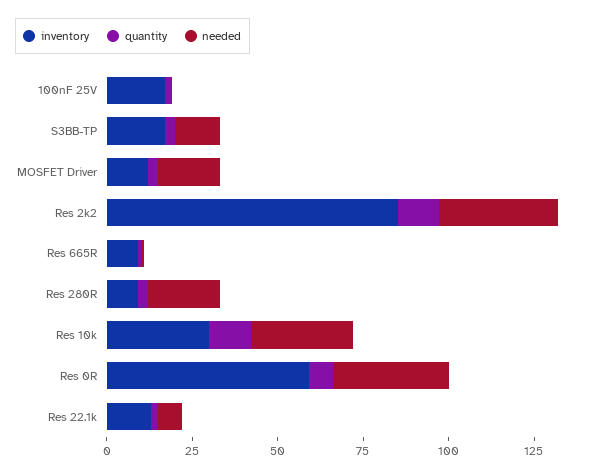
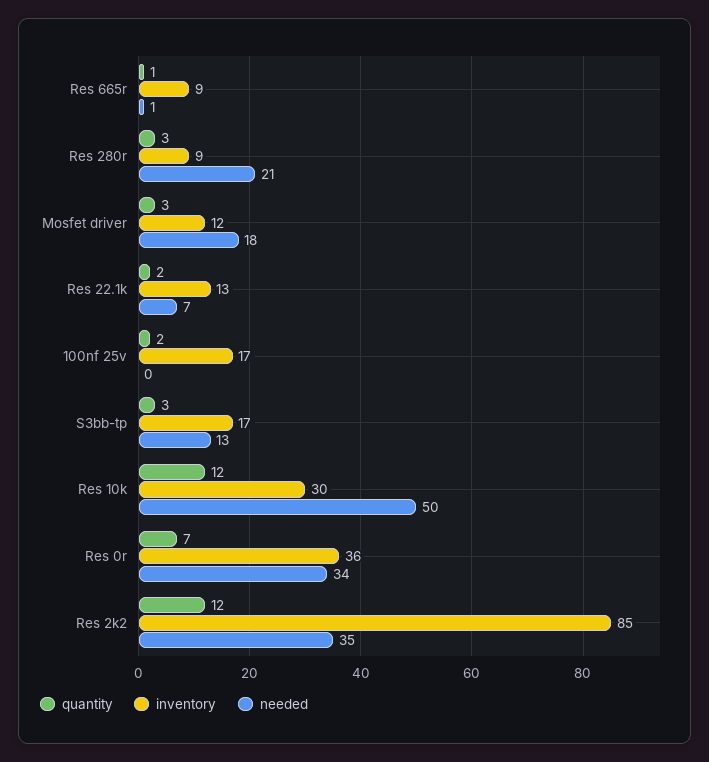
needed, Res 10k: 30 -> 50
inventory, Res 0R: 60 -> 36

